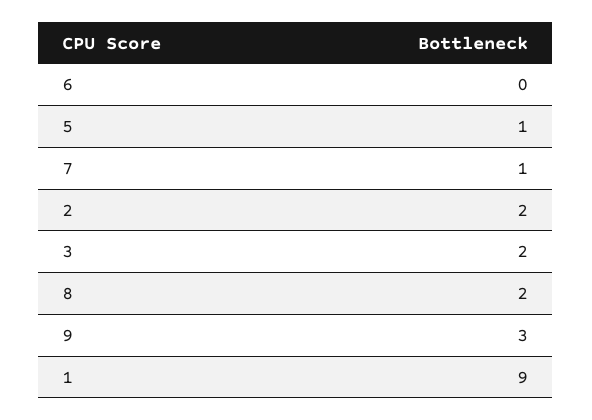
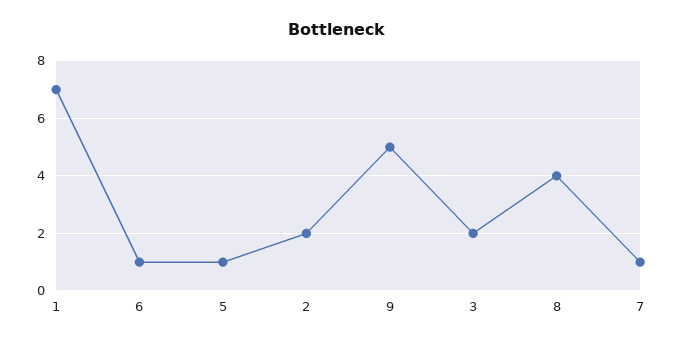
6: 0 -> 1
8: 2 -> 4
9: 3 -> 5
1: 9 -> 7

